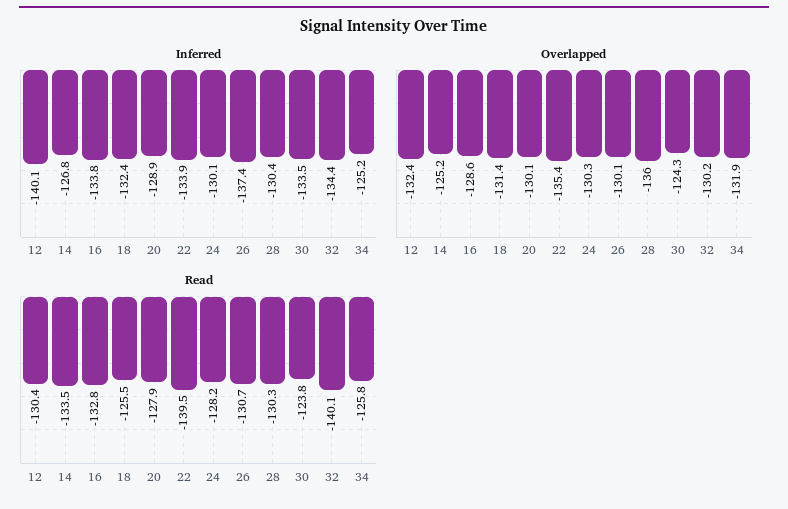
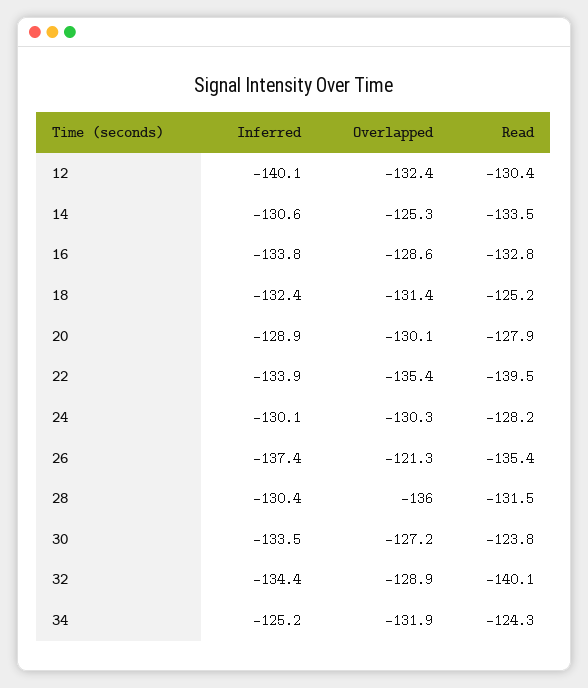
Inferred, 14: -126.8 -> -130.6
Overlapped, 14: -125.2 -> -125.3
Overlapped, 26: -130.1 -> -121.3
Overlapped, 30: -124.3 -> -127.2
Overlapped, 32: -130.2 -> -128.9
Read, 18: -125.5 -> -125.2
Read, 26: -130.7 -> -135.4
Read, 28: -130.3 -> -131.5
Read, 34: -125.8 -> -124.3

